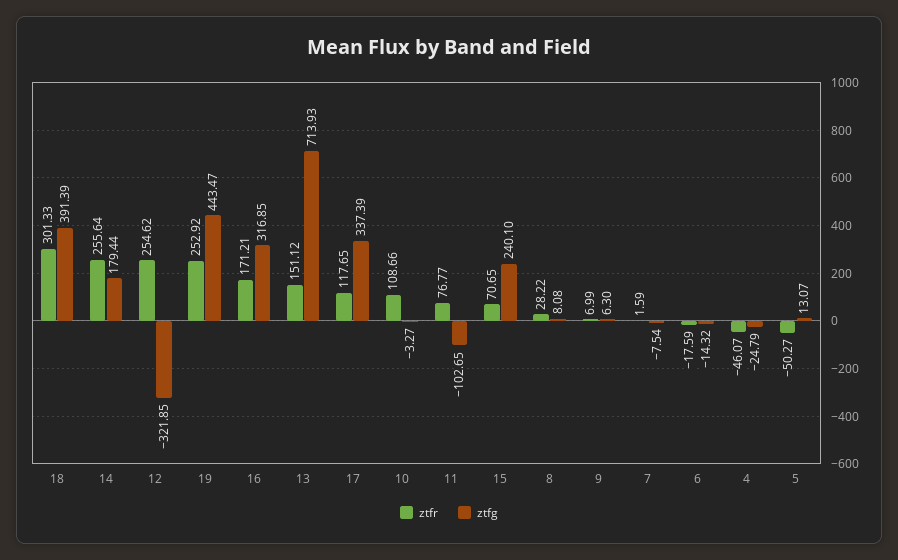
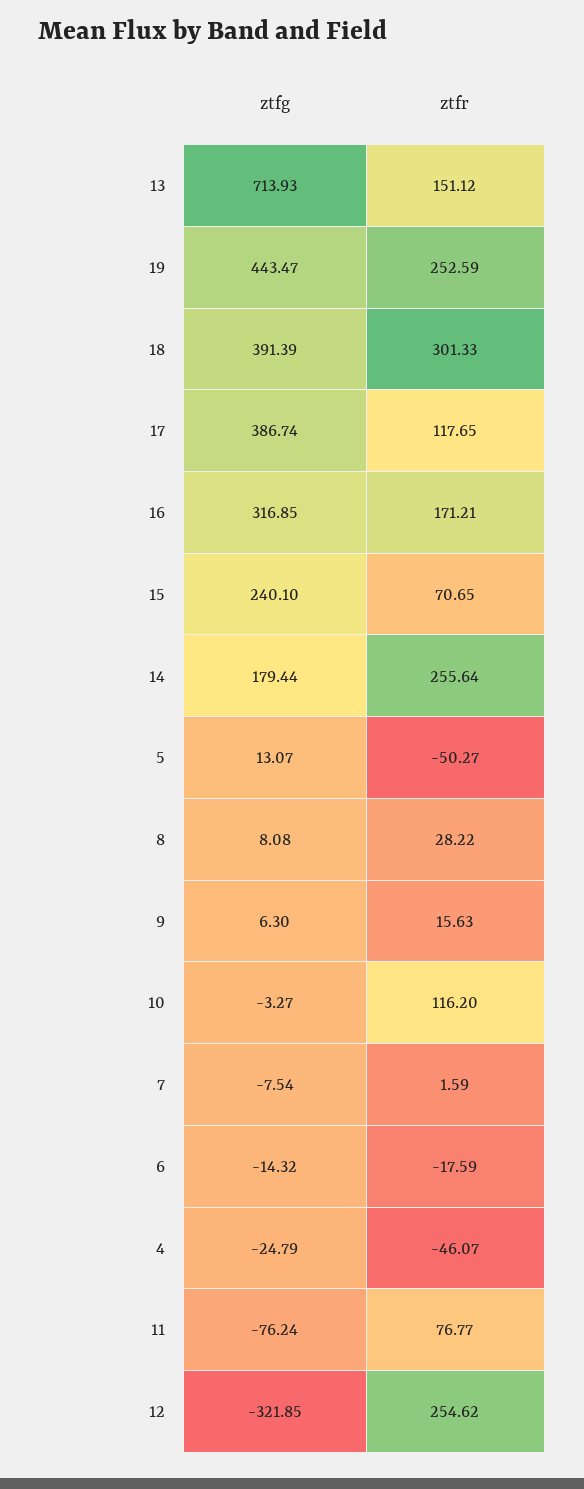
ztfr, 19: 252.92 -> 252.59
ztfg, 17: 337.39 -> 386.74
ztfr, 10: 108.66 -> 116.2
ztfg, 11: -102.65 -> -76.24
ztfr, 9: 6.99 -> 15.63

